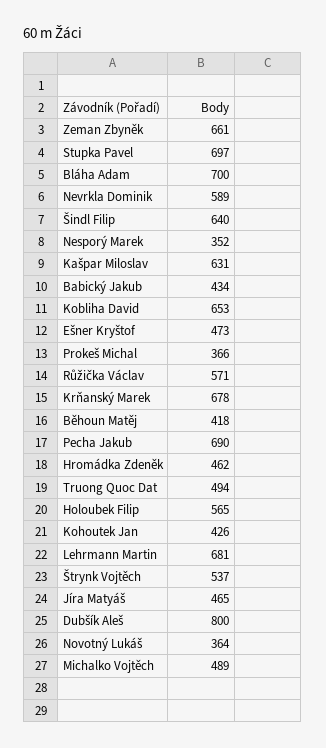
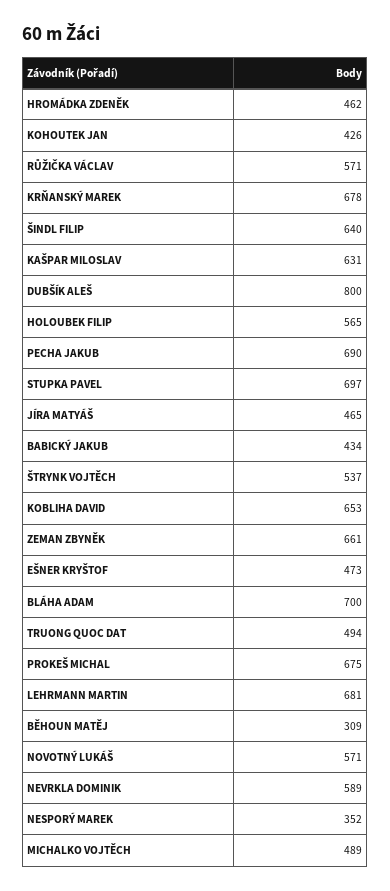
Prokeš Michal: 366 -> 675
Běhoun Matěj: 418 -> 309
Novotný Lukáš: 364 -> 571

